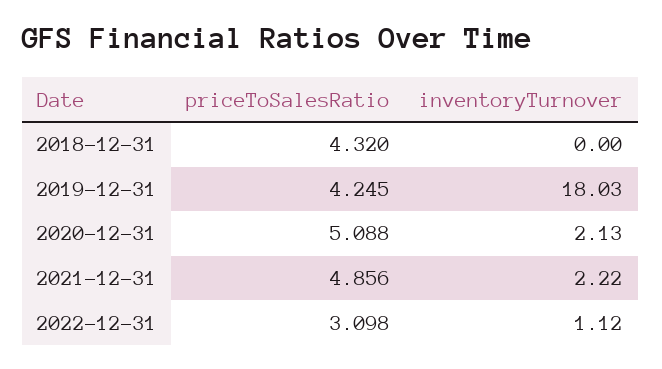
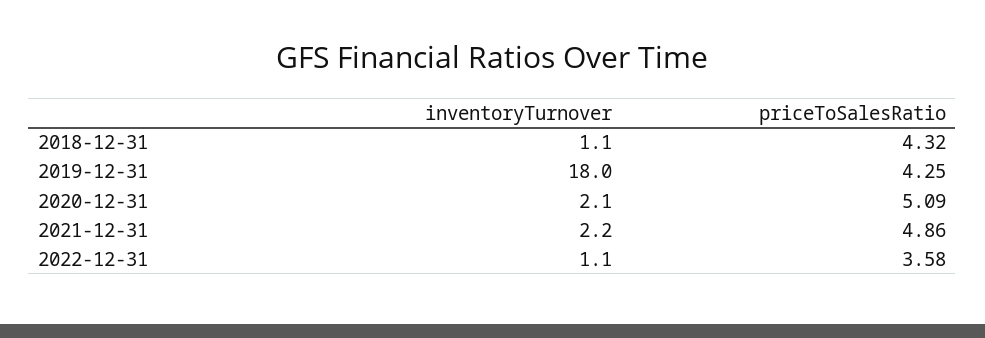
inventoryTurnover, 2018-12-31: 0 -> 1.1
priceToSalesRatio, 2022-12-31: 3.098 -> 3.58

